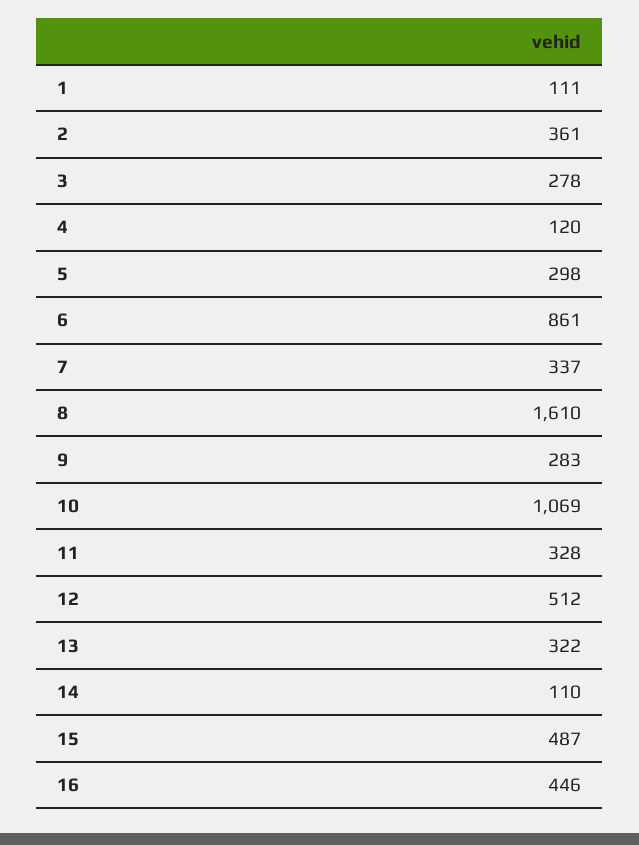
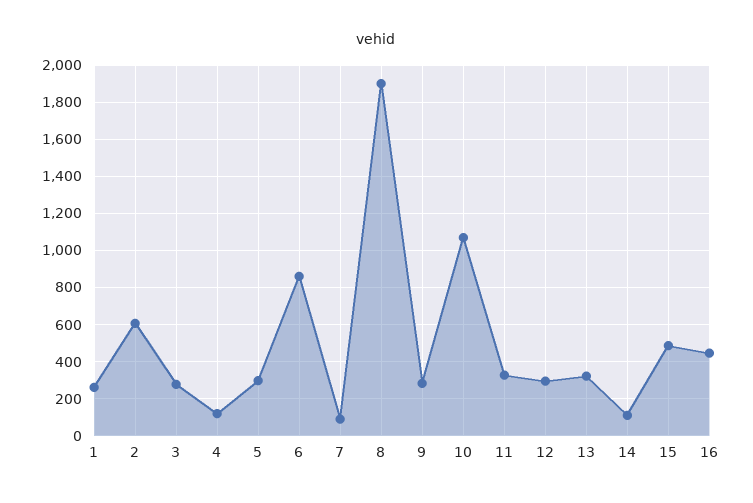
1: 111 -> 250
2: 361 -> 600
7: 337 -> 100
8: 1610 -> 1900
12: 512 -> 300

